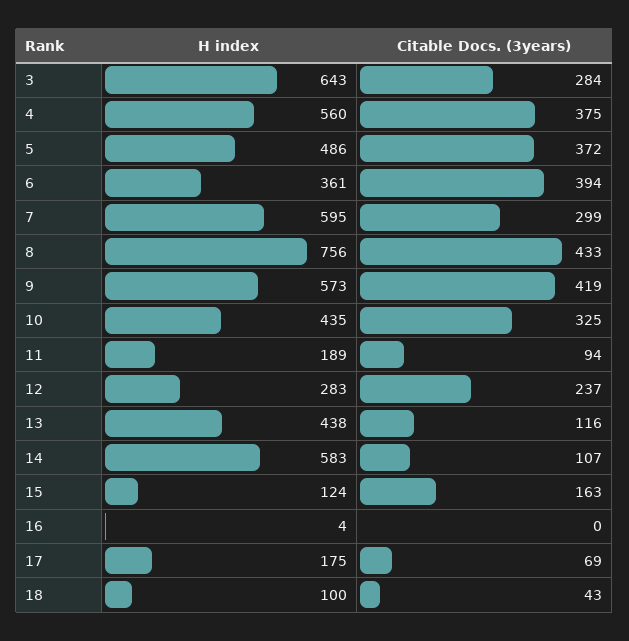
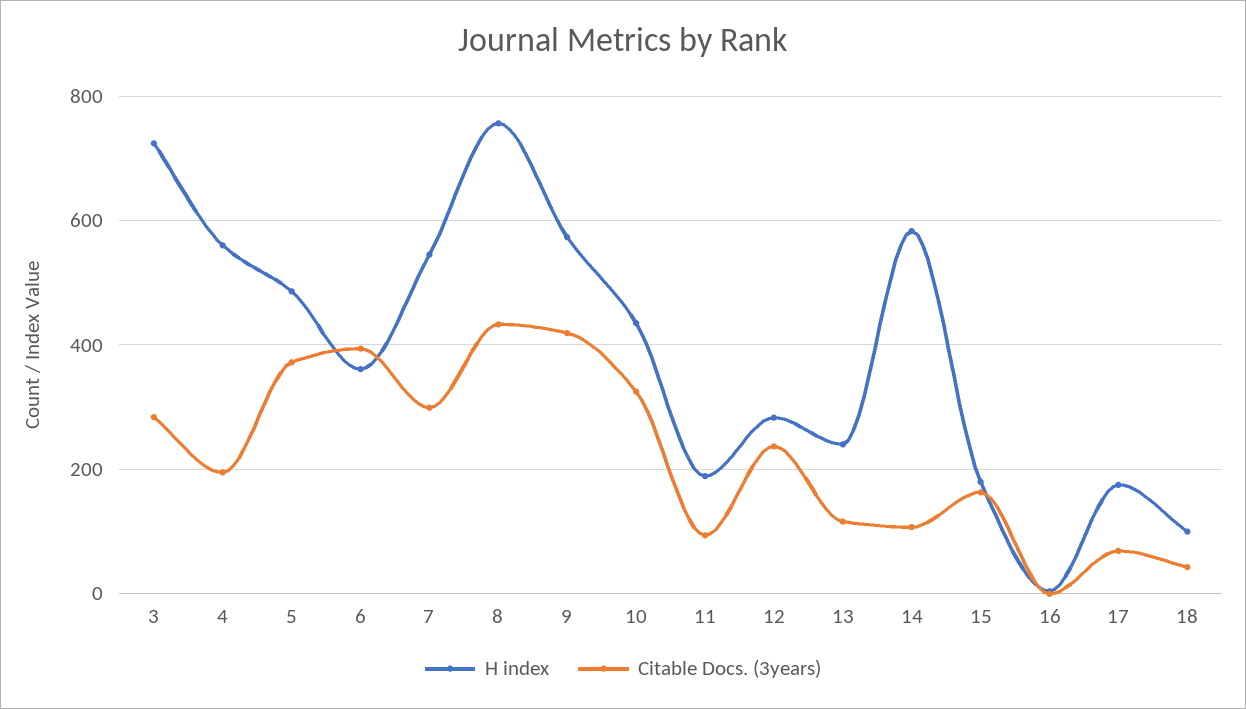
H index, 3: 643 -> 720
Citable Docs. (3years), 4: 375 -> 200
H index, 7: 595 -> 540
H index, 13: 438 -> 240
H index, 15: 124 -> 180

